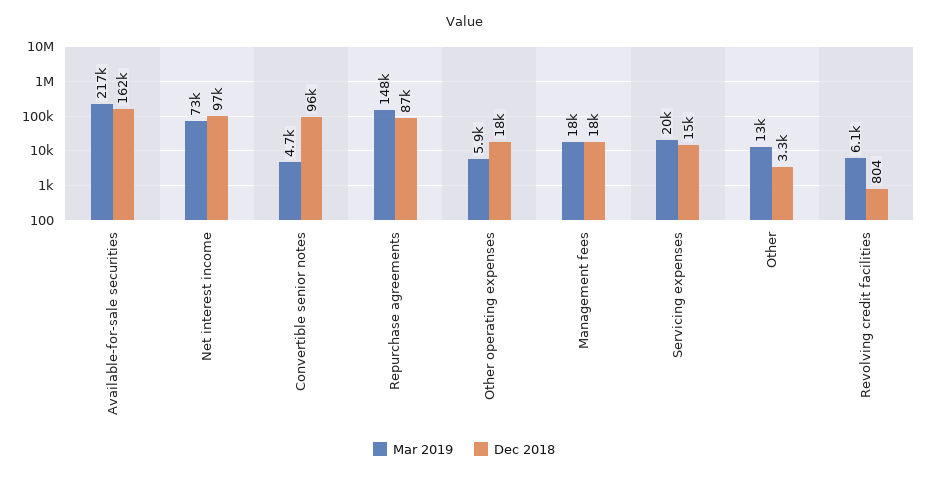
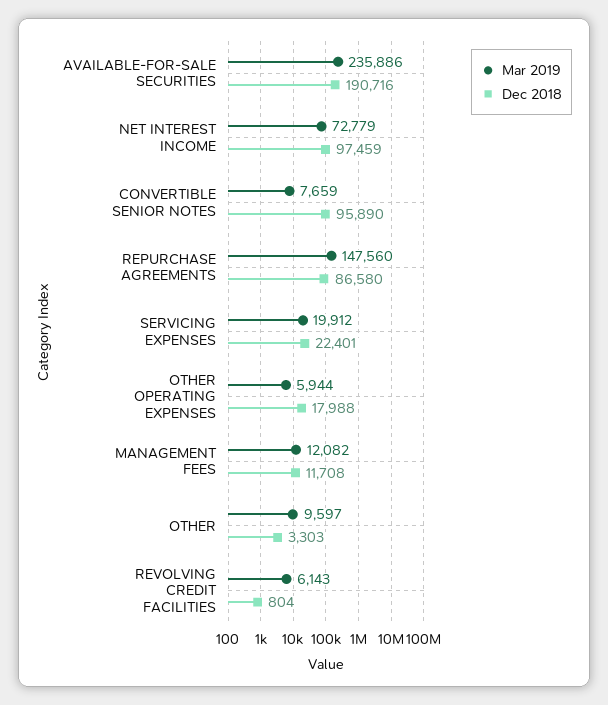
Mar 2019, Available-for-sale securities: 217000 -> 235886
Dec 2018, Available-for-sale securities: 162000 -> 190716
Mar 2019, Convertible senior notes: 4700 -> 7659
Mar 2019, Management fees: 18000 -> 12082
Dec 2018, Management fees: 18000 -> 11708
Dec 2018, Servicing expenses: 15000 -> 22401
Mar 2019, Other: 13000 -> 9597

